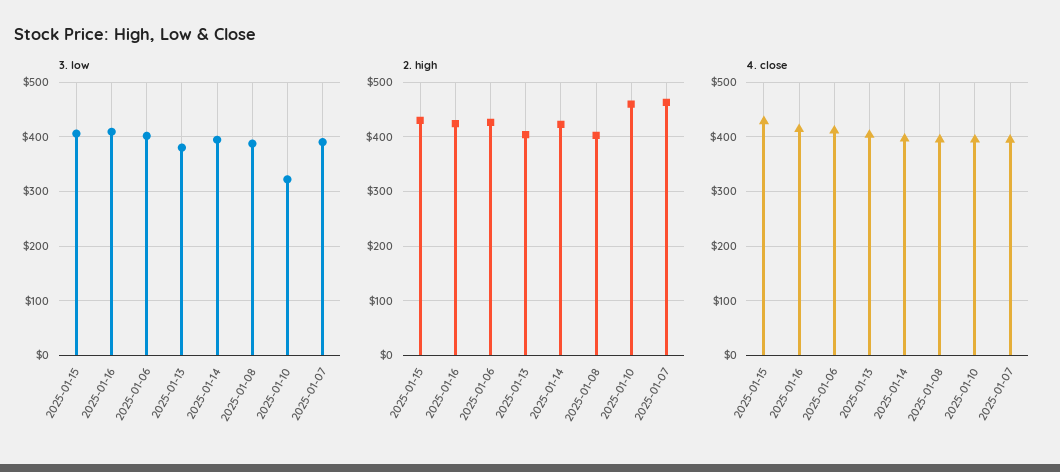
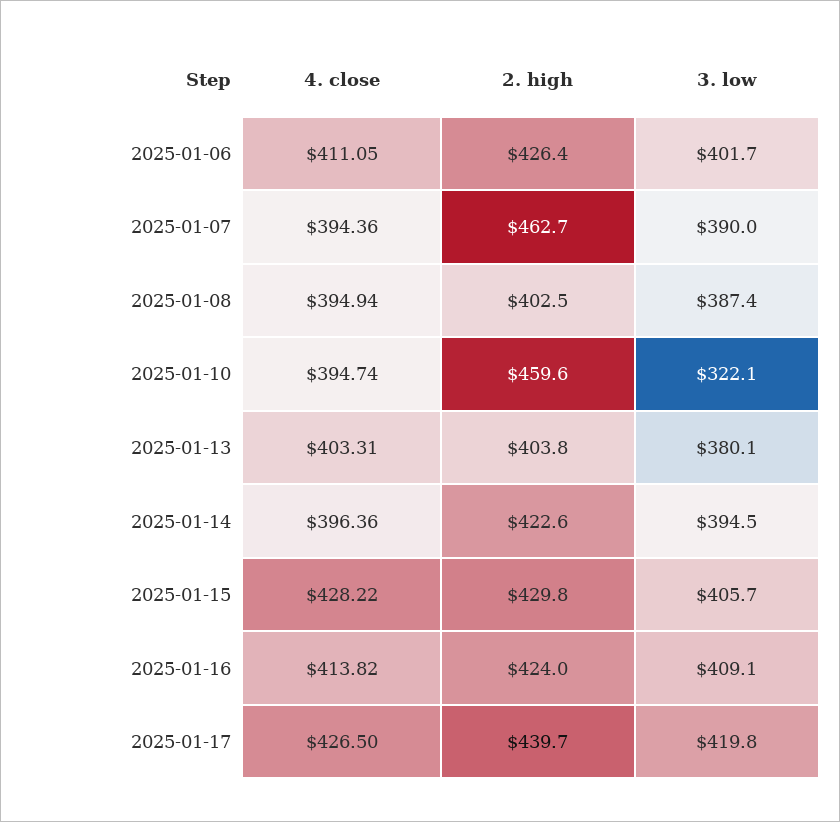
4. close, 2025-01-17: none -> 426.5
2. high, 2025-01-17: none -> 439.7
3. low, 2025-01-17: none -> 419.8

